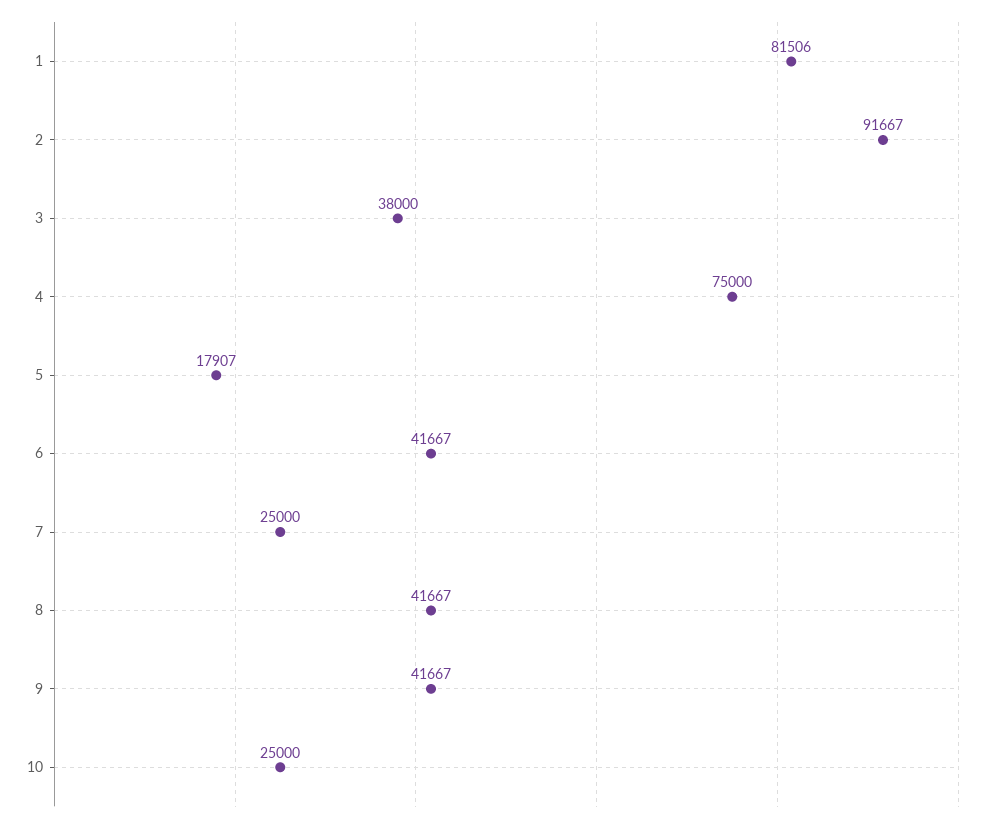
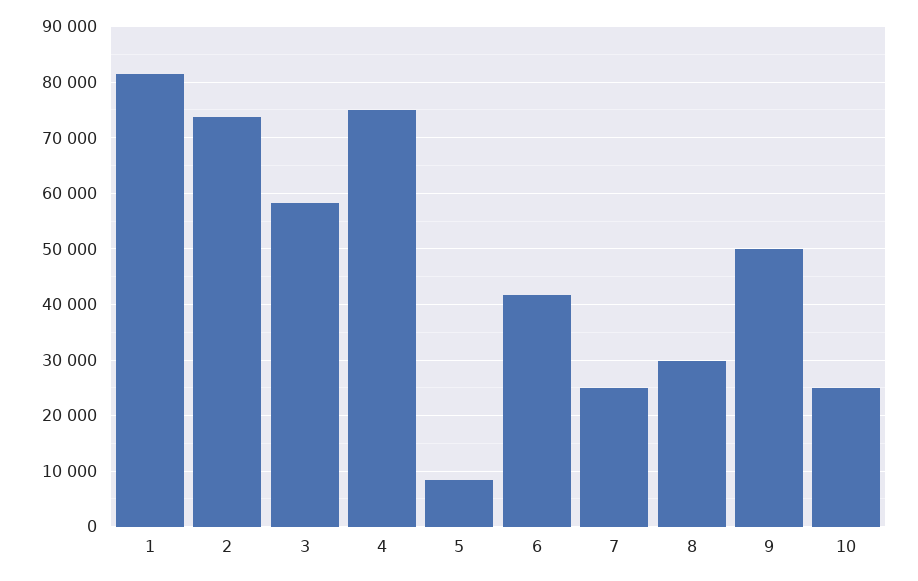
2: 91667 -> 74000
3: 38000 -> 58000
5: 17907 -> 8000
8: 41667 -> 30000
9: 41667 -> 50000

